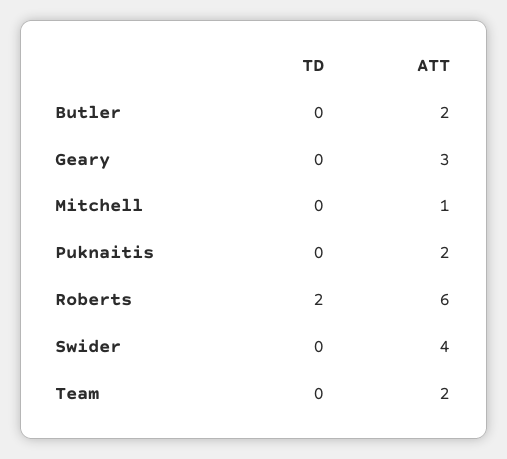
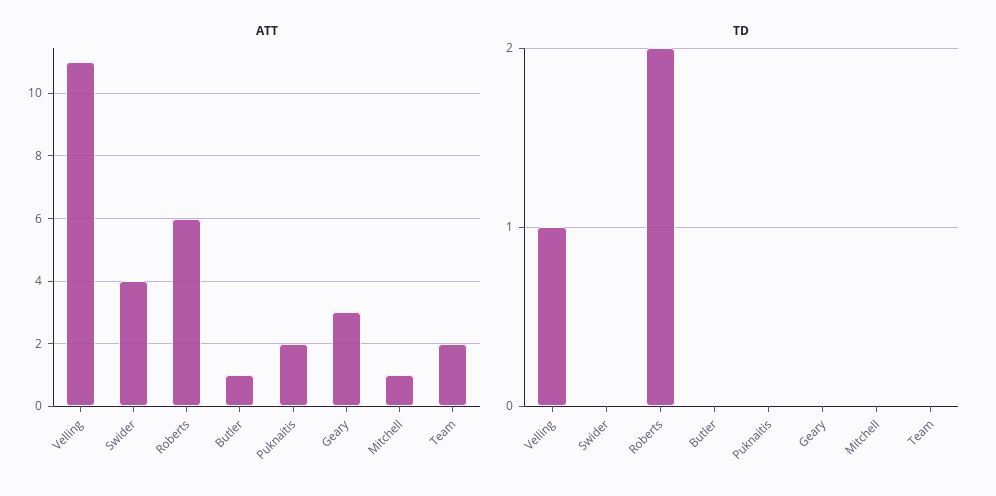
ATT, Butler: 2 -> 1
ATT, Velling: none -> 11
TD, Velling: none -> 1

